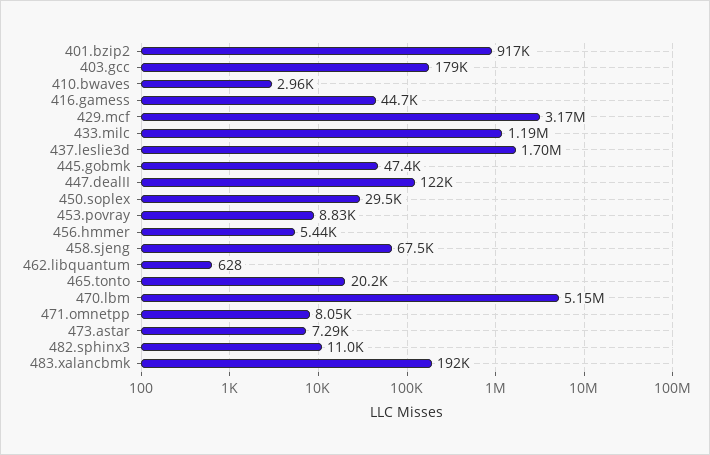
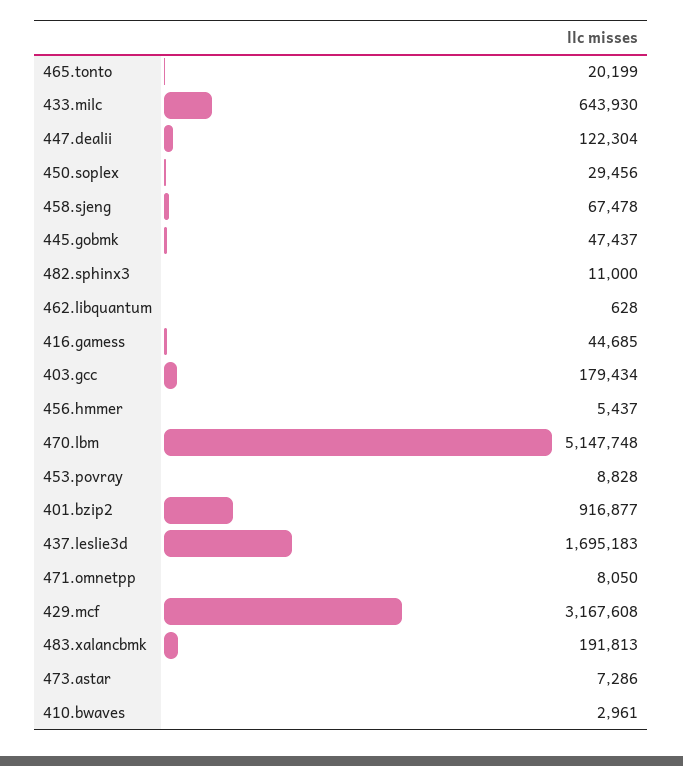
433.milc: 1190000 -> 643930

